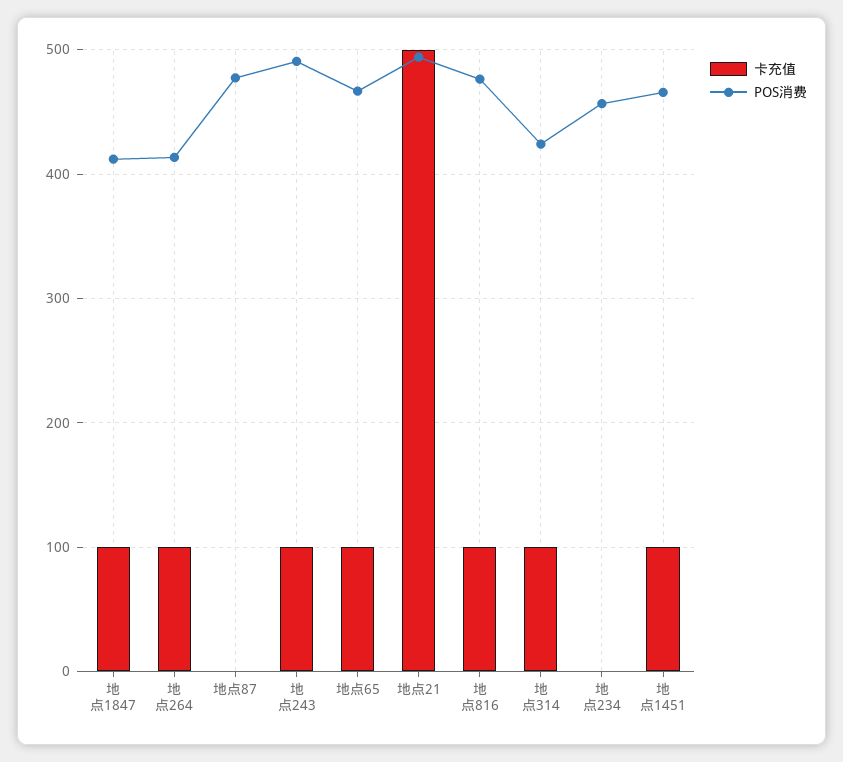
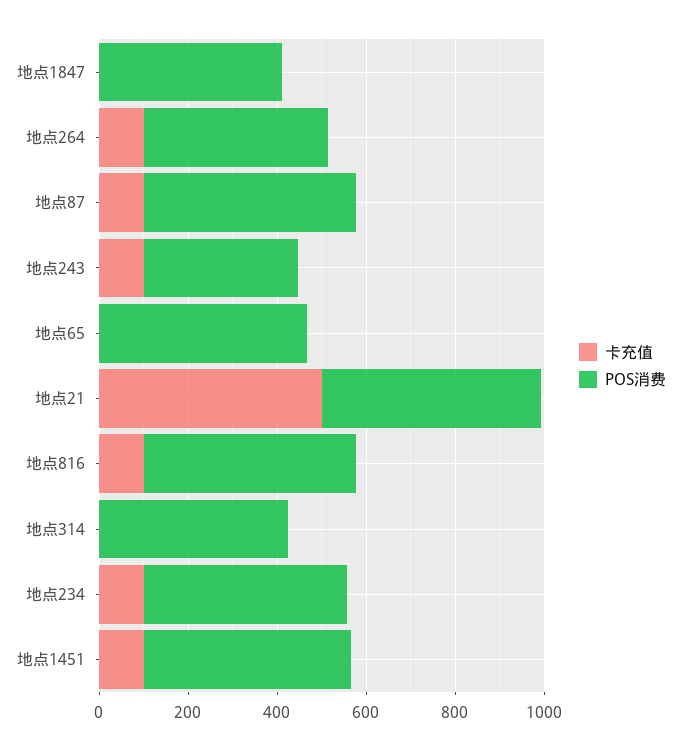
卡充值, 地点1847: 100 -> 0
卡充值, 地点87: 0 -> 100
POS消费, 地点243: 490 -> 350
卡充值, 地点65: 100 -> 0
卡充值, 地点314: 100 -> 0
卡充值, 地点234: 0 -> 100

